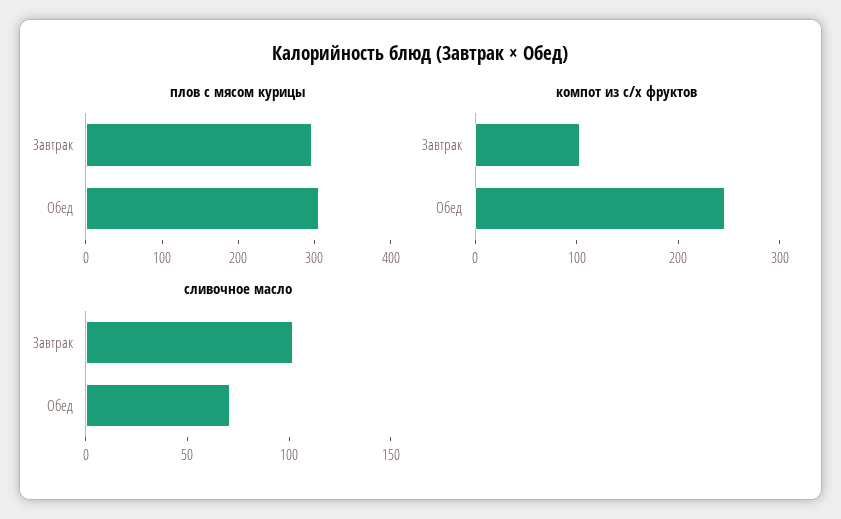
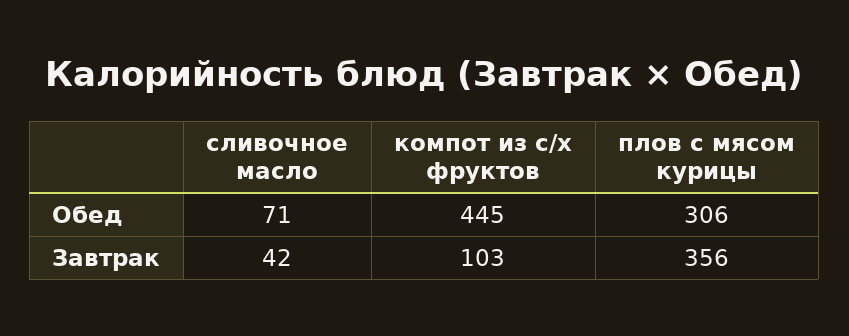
плов с мясом курицы, Завтрак: 300 -> 356
компот из с/х фруктов, Обед: 240 -> 445
сливочное масло, Завтрак: 100 -> 42

